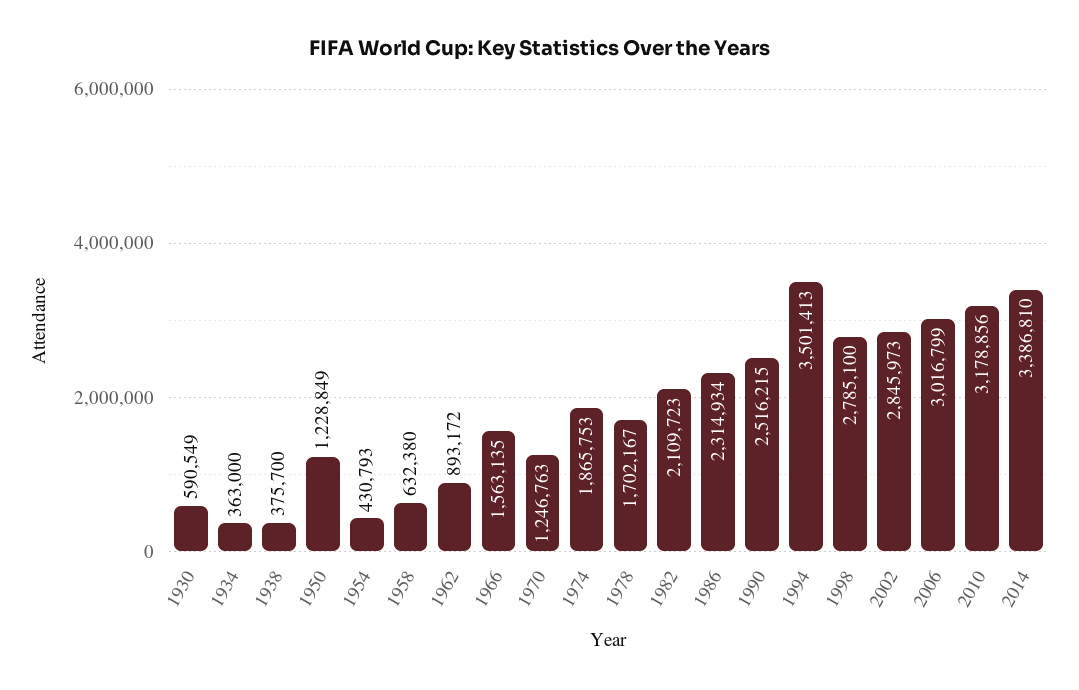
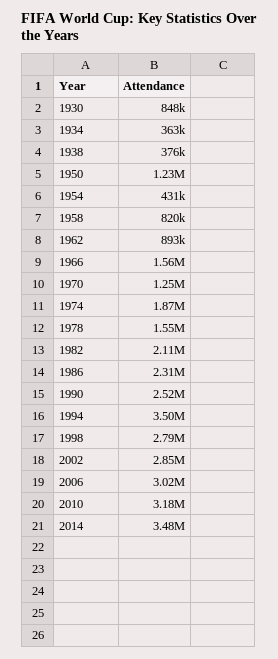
1930: 590549 -> 848000
1958: 632380 -> 820000
1978: 1702167 -> 1550000
2014: 3386810 -> 3480000

